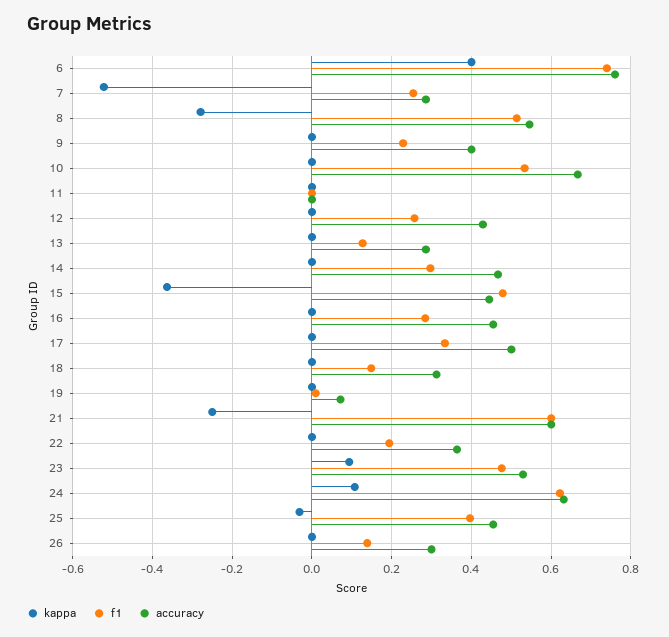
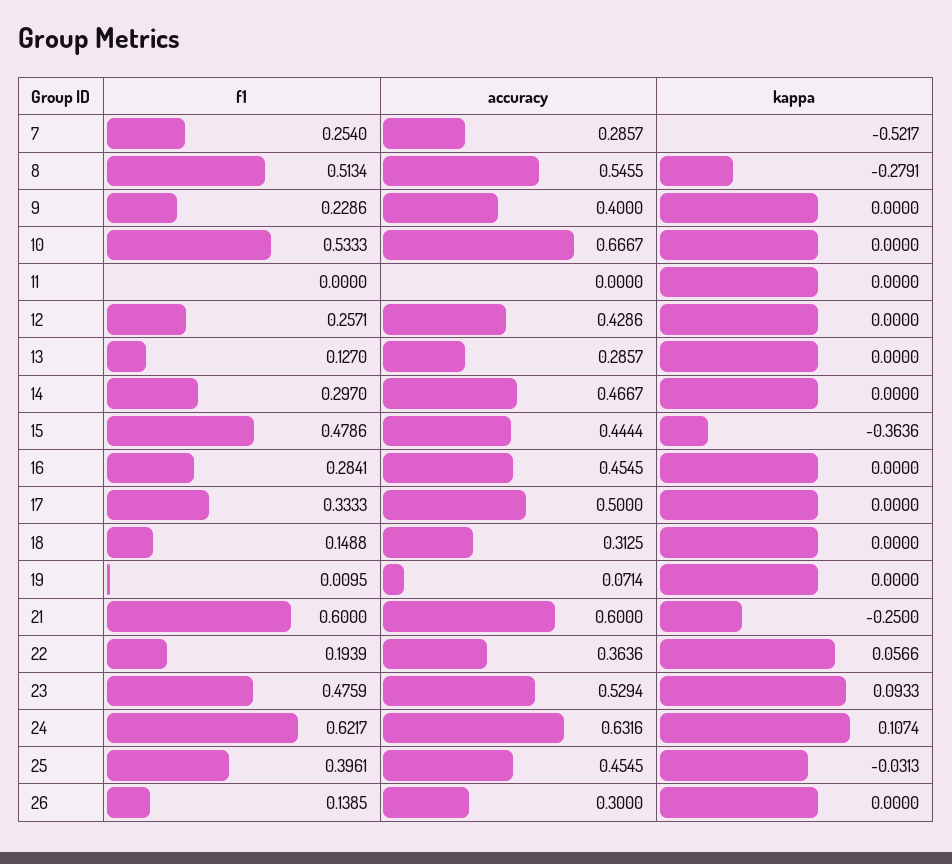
kappa, 6: 0.4 -> none
f1, 6: 0.74 -> none
accuracy, 6: 0.76 -> none
kappa, 22: 0 -> 0.0566

